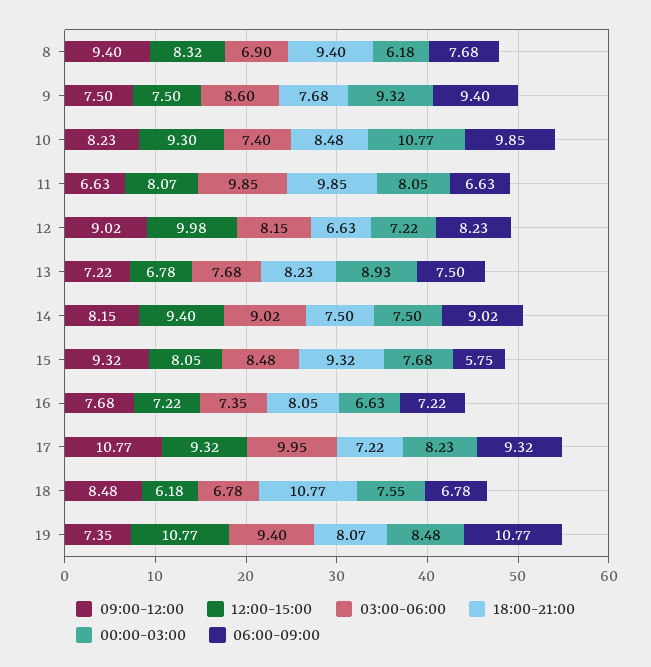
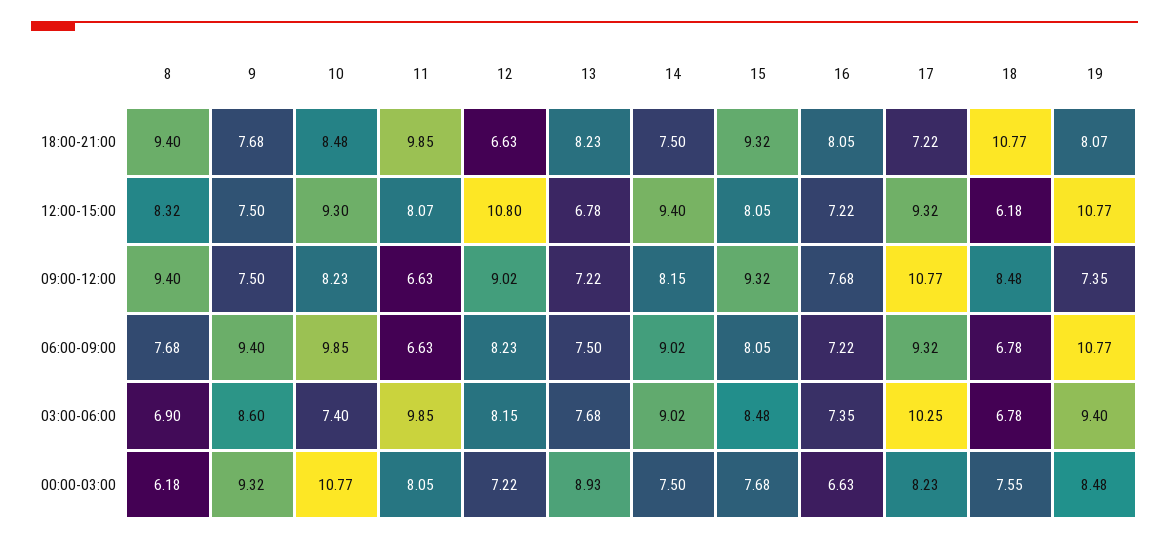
12:00-15:00, 12: 9.98 -> 10.8
06:00-09:00, 15: 5.75 -> 8.05
03:00-06:00, 17: 9.95 -> 10.25

